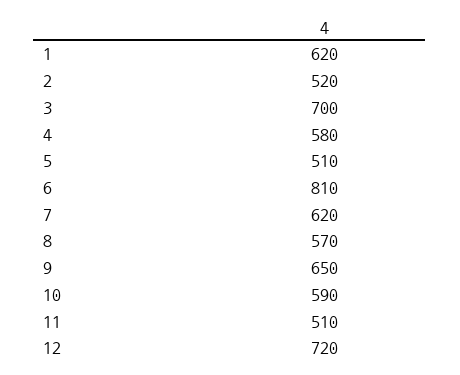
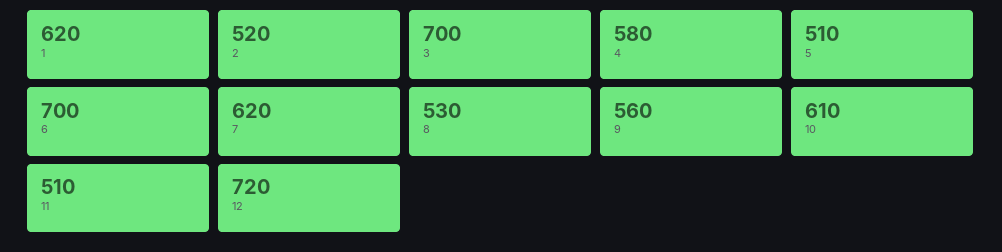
6: 810 -> 700
8: 570 -> 530
9: 650 -> 560
10: 590 -> 610

